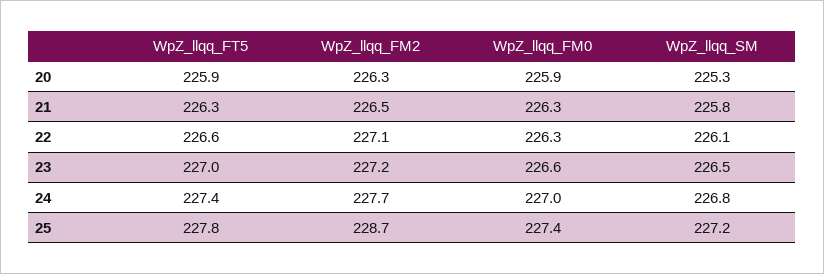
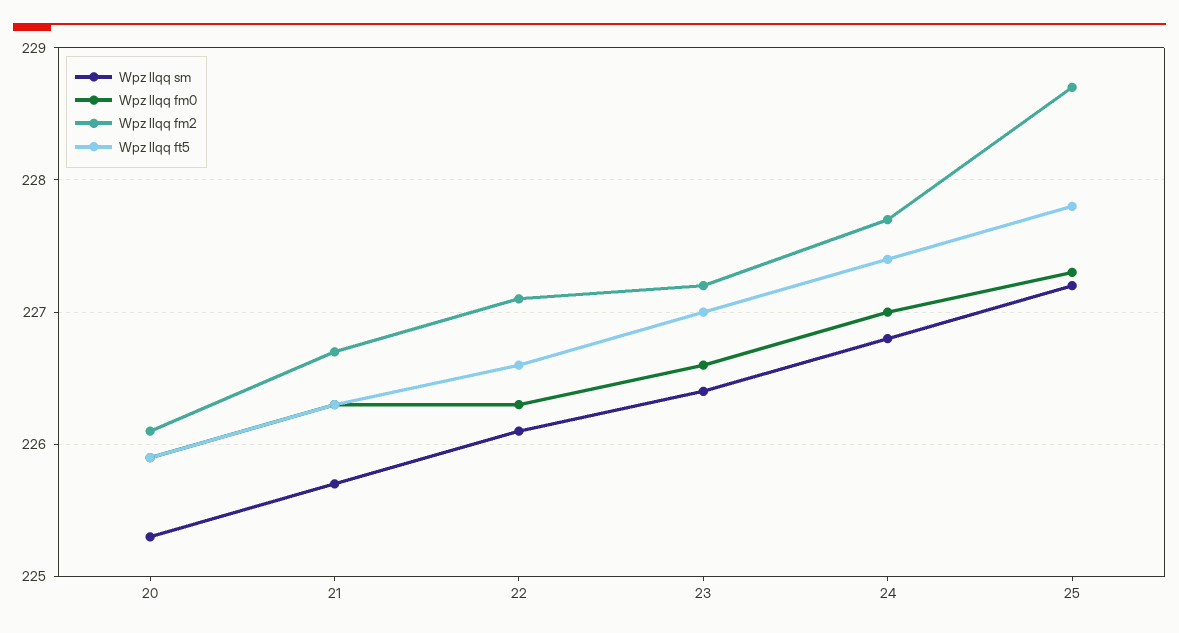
WpZ_llqq_FM2, 20: 226.3 -> 226.1
WpZ_llqq_FM2, 21: 226.5 -> 226.7
WpZ_llqq_SM, 21: 225.8 -> 225.7
WpZ_llqq_SM, 23: 226.5 -> 226.4
WpZ_llqq_FM0, 25: 227.4 -> 227.3

